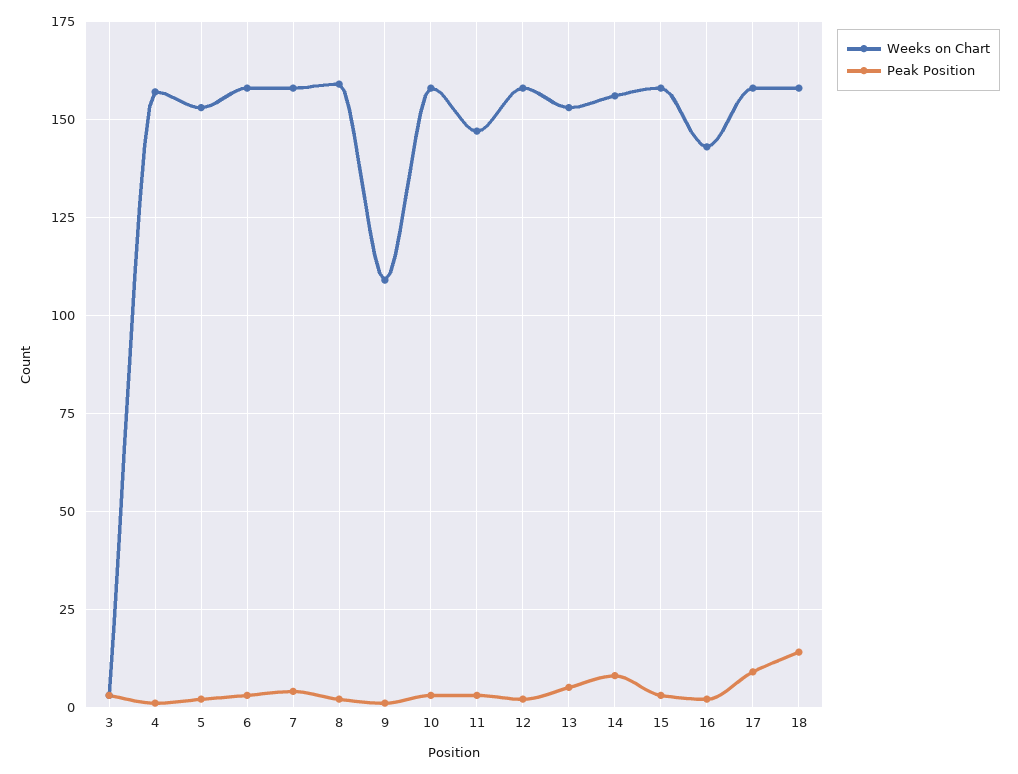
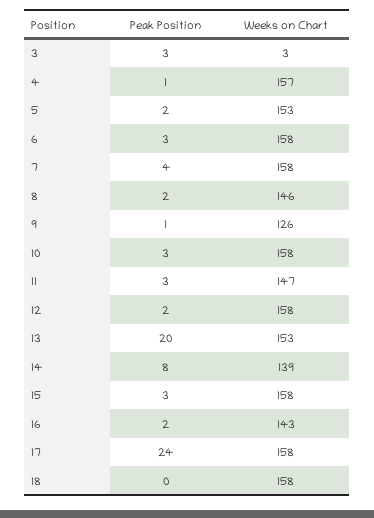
Weeks on Chart, 8: 160 -> 146
Weeks on Chart, 9: 110 -> 126
Peak Position, 13: 5 -> 20
Weeks on Chart, 14: 155 -> 139
Peak Position, 17: 10 -> 24
Peak Position, 18: 15 -> 0

